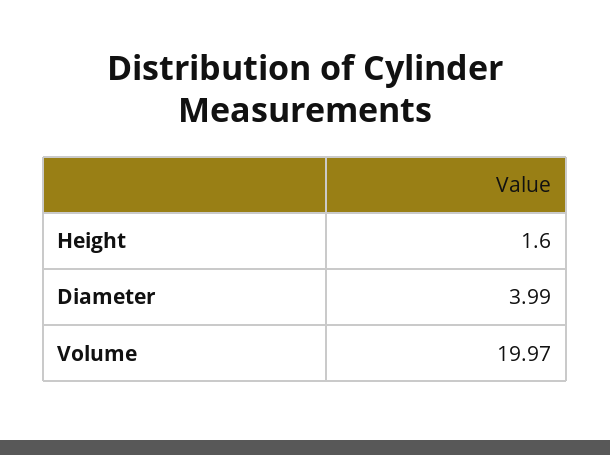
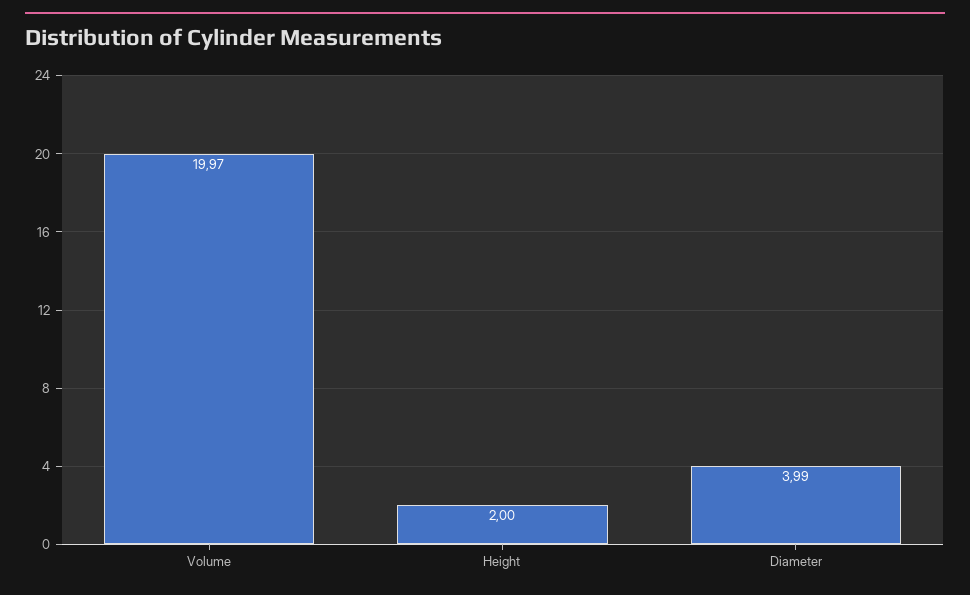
Height: 1.6 -> 2

